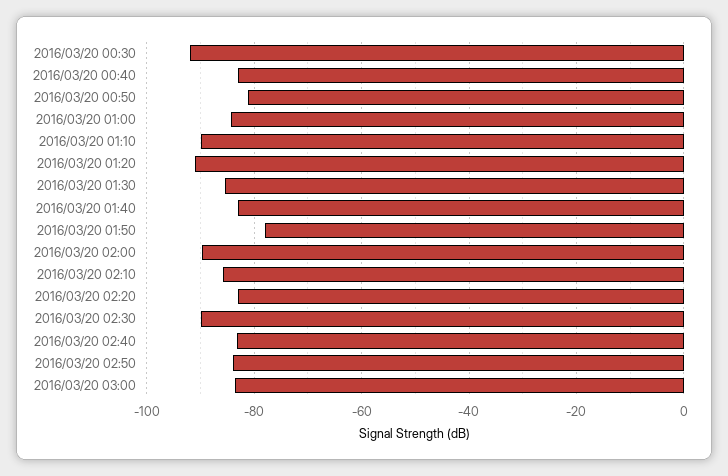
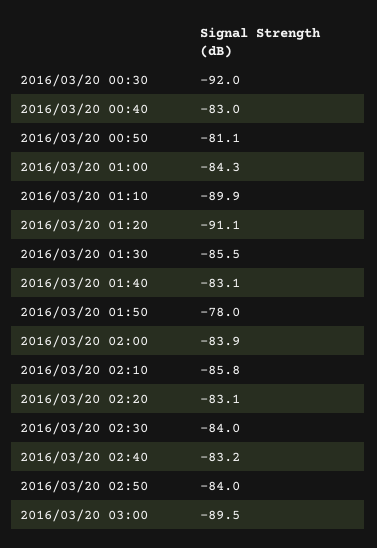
2016/03/20 02:00: -90 -> -83.9
2016/03/20 02:30: -90 -> -84
2016/03/20 03:00: -84 -> -89.5

